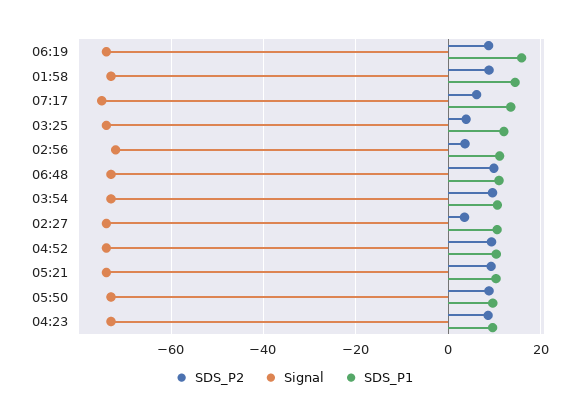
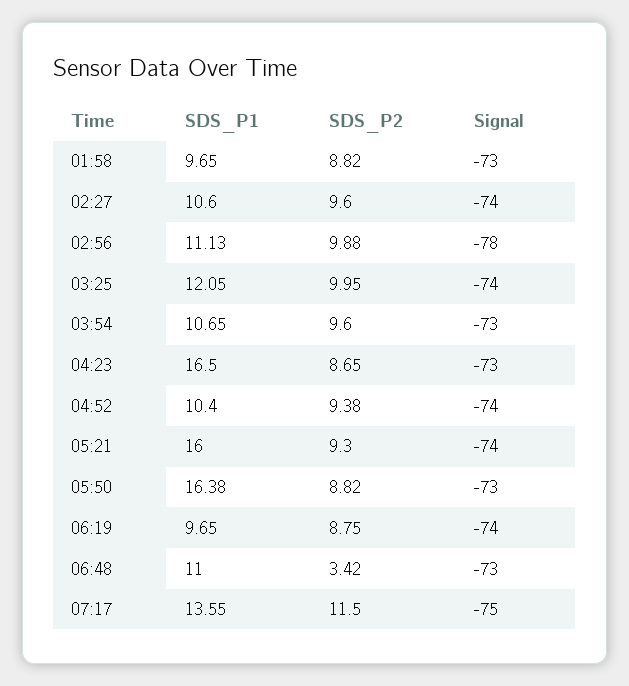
SDS_P1, 06:19: 16 -> 9.65
SDS_P1, 01:58: 14 -> 9.65
SDS_P2, 07:17: 6 -> 11.5
SDS_P2, 03:25: 4 -> 9.95
SDS_P2, 02:56: 4 -> 9.88
Signal, 02:56: -72 -> -78
SDS_P2, 06:48: 10 -> 3.42
SDS_P2, 02:27: 4 -> 9.6
SDS_P1, 05:21: 10 -> 16
SDS_P1, 05:50: 10 -> 16.38
SDS_P1, 04:23: 10 -> 16.5

